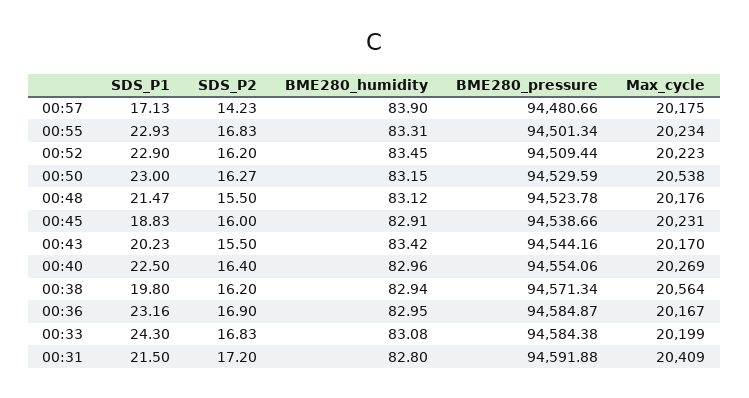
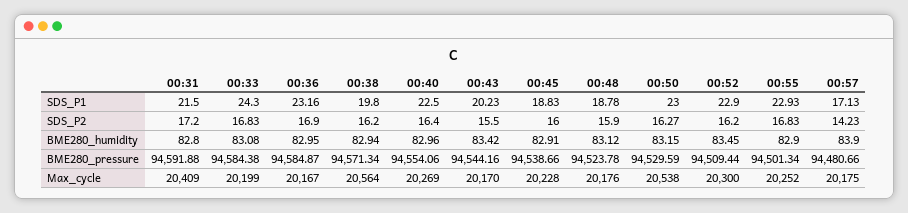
BME280_humidity, 00:55: 83.31 -> 82.9
Max_cycle, 00:55: 20234 -> 20252
Max_cycle, 00:52: 20223 -> 20300
SDS_P1, 00:48: 21.47 -> 18.78
SDS_P2, 00:48: 15.5 -> 15.9
Max_cycle, 00:45: 20231 -> 20228

